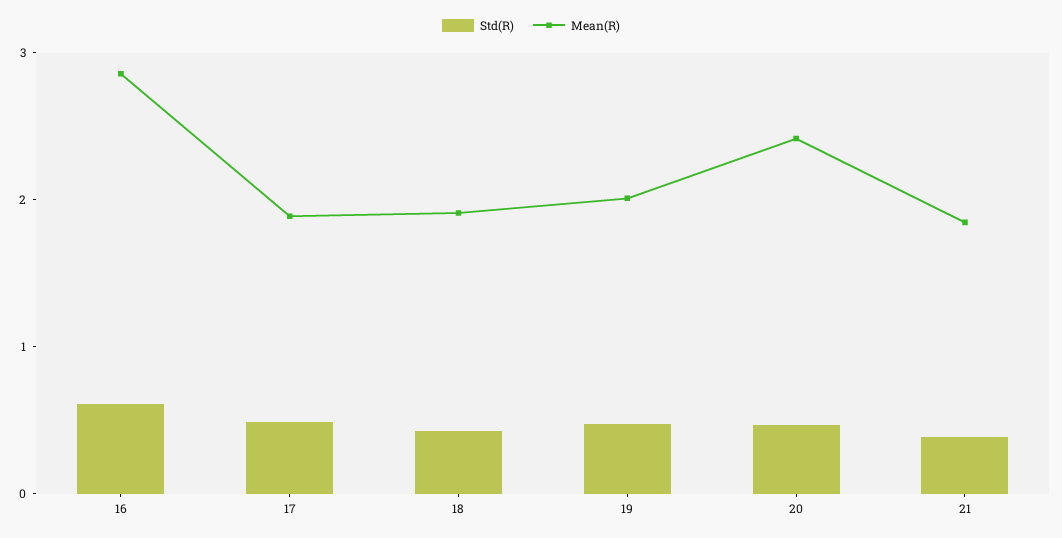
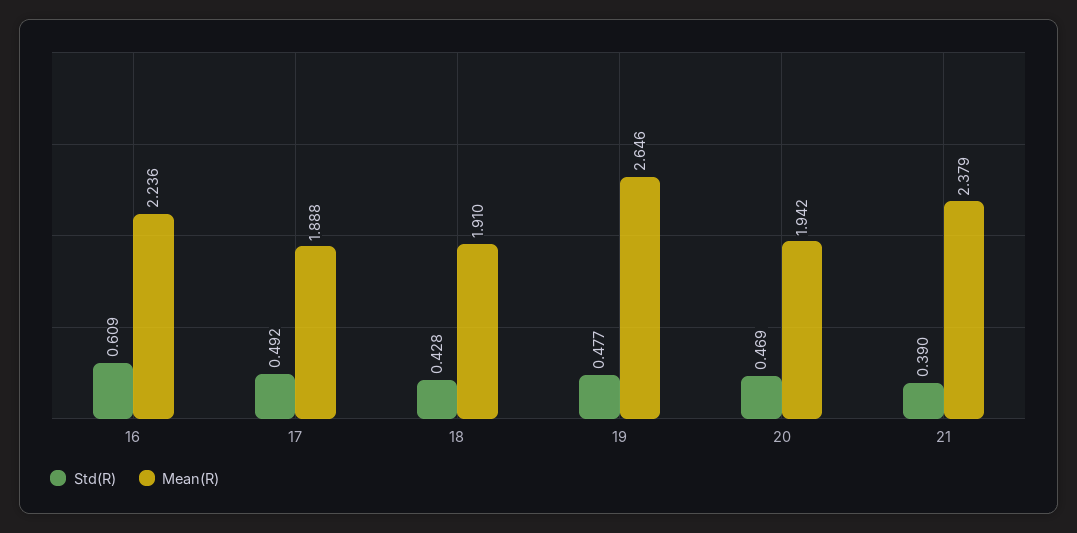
Mean(R), 16: 2.8 -> 2.236
Mean(R), 19: 2 -> 2.646
Mean(R), 20: 2.4 -> 1.942
Mean(R), 21: 1.8 -> 2.379

